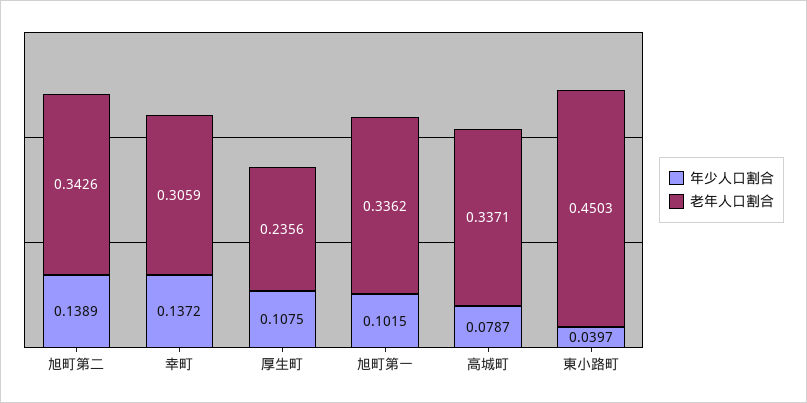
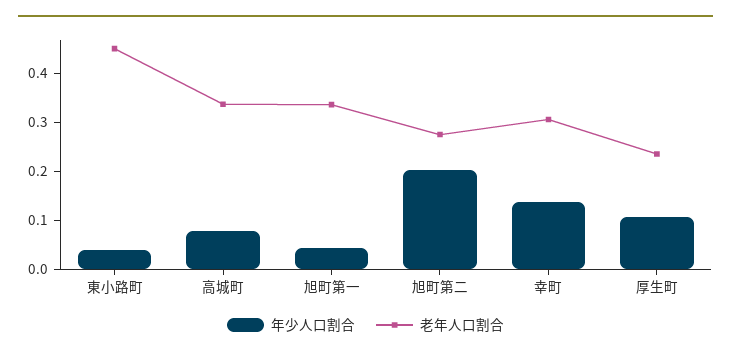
年少人口割合, 旭町第二: 0.1389 -> 0.2
老年人口割合, 旭町第二: 0.3426 -> 0.28
年少人口割合, 旭町第一: 0.1015 -> 0.04

